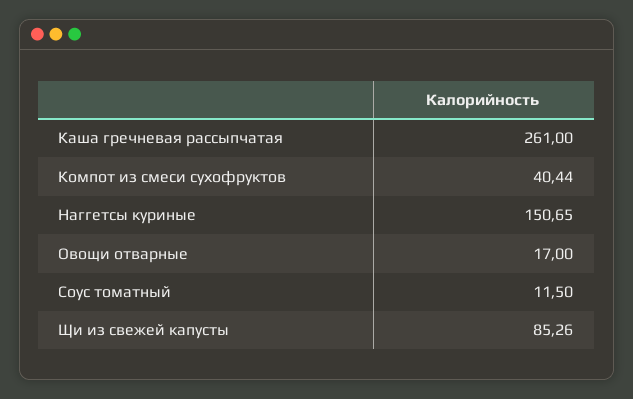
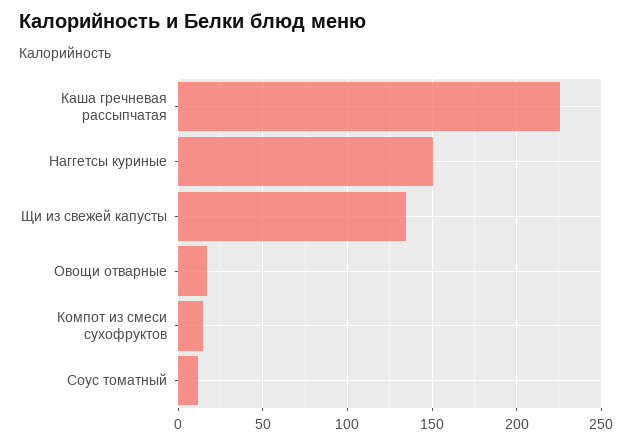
Каша гречневая рассыпчатая: 261 -> 225
Компот из смеси сухофруктов: 40.44 -> 15
Щи из свежей капусты: 85.26 -> 135

